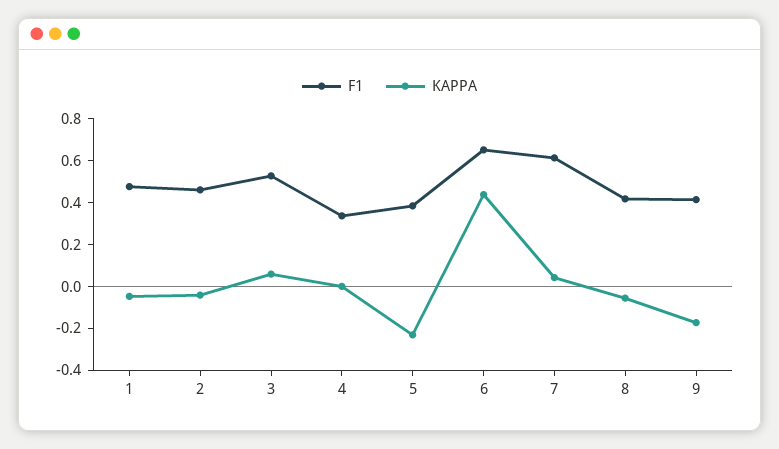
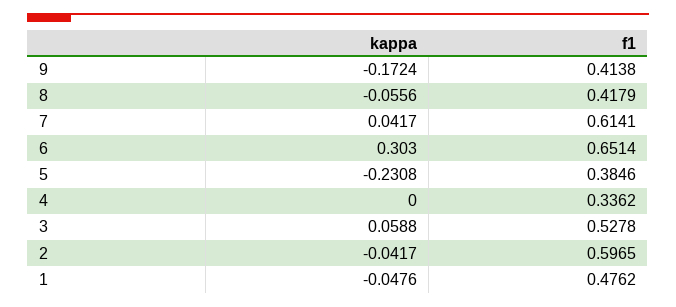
F1, 2: 0.45 -> 0.5965
KAPPA, 6: 0.45 -> 0.303

